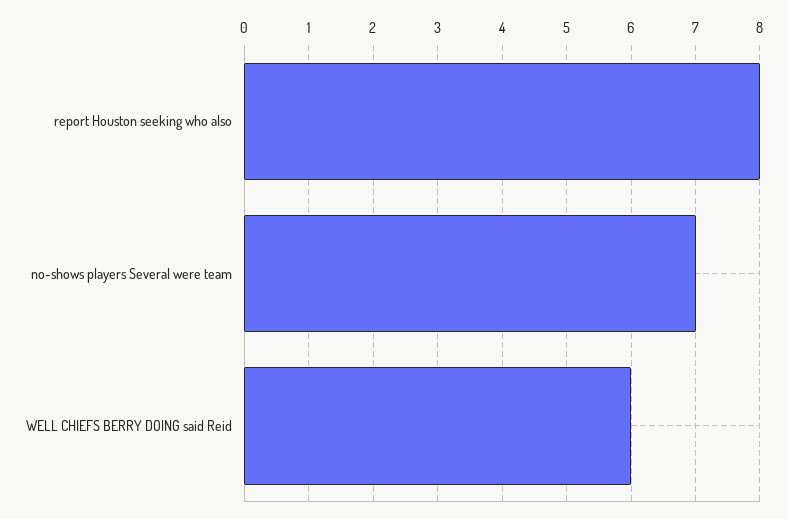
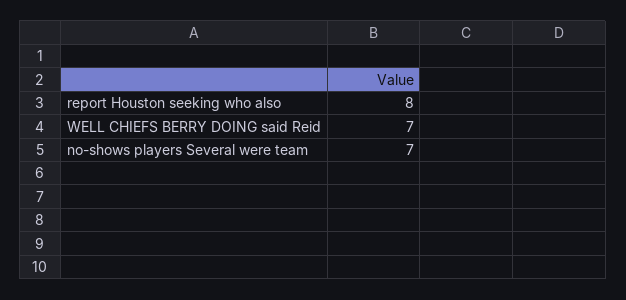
WELL CHIEFS BERRY DOING said Reid: 6 -> 7

